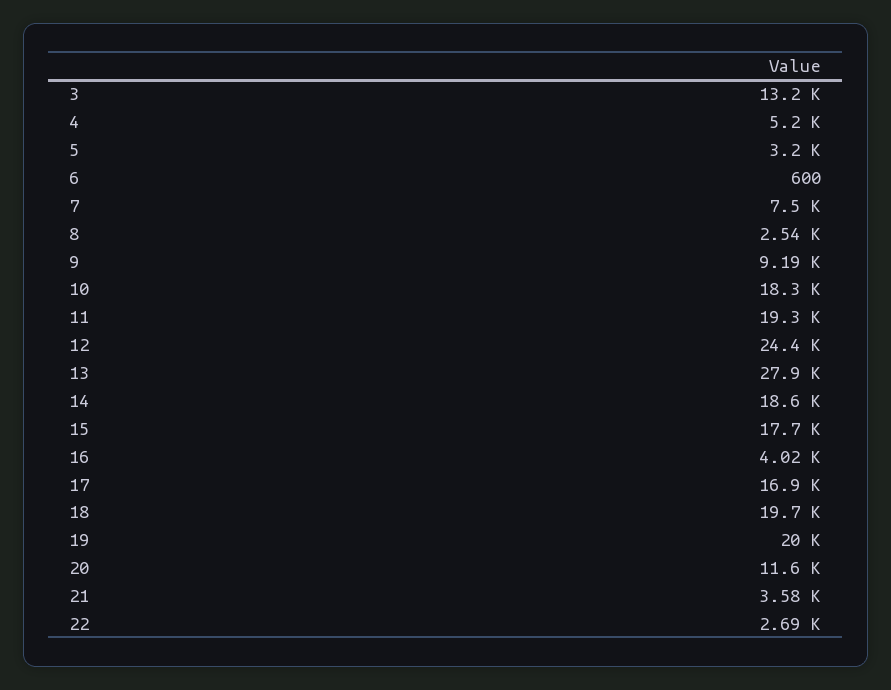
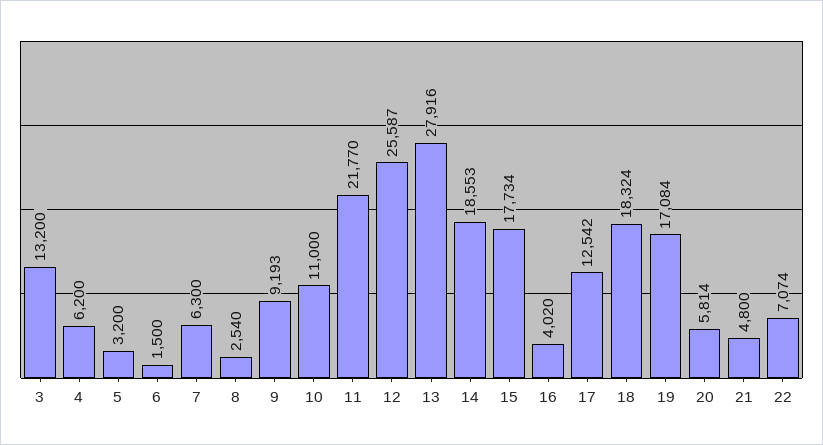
4: 5200 -> 6200
6: 600 -> 1500
7: 7500 -> 6300
10: 18300 -> 11000
11: 19300 -> 21770
12: 24400 -> 25587
17: 16900 -> 12542
18: 19700 -> 18324
19: 20000 -> 17084
20: 11600 -> 5814
21: 3580 -> 4800
22: 2690 -> 7074

